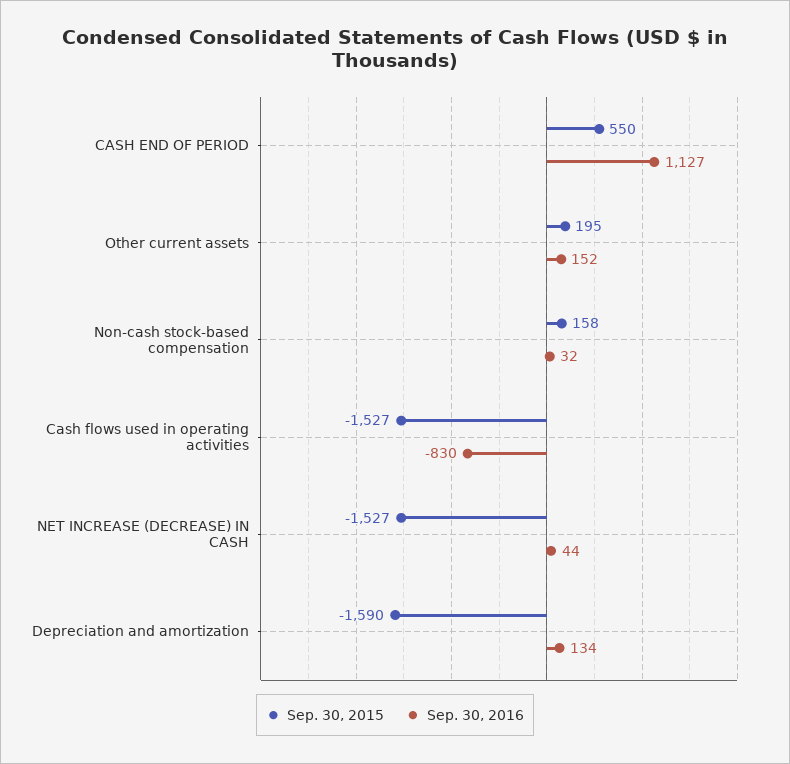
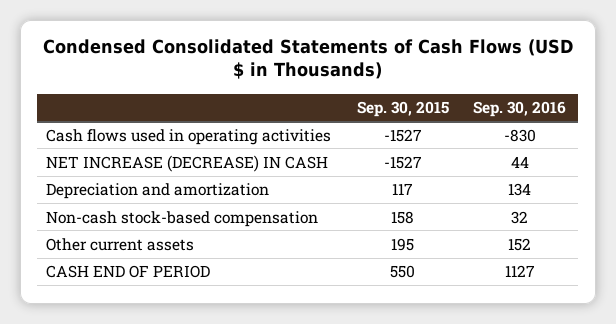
Sep. 30, 2015, Depreciation and amortization: -1590 -> 117

